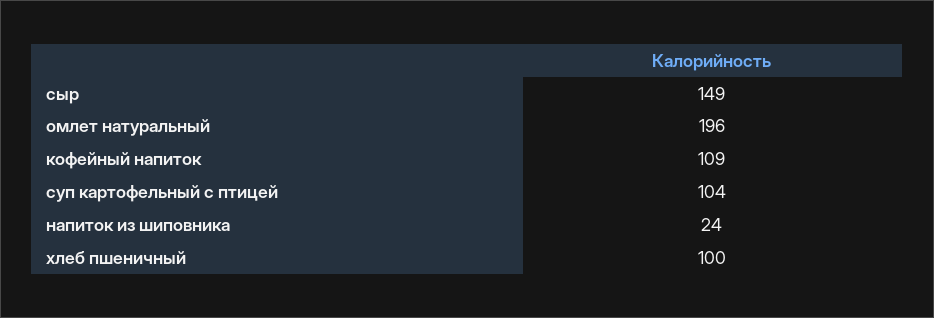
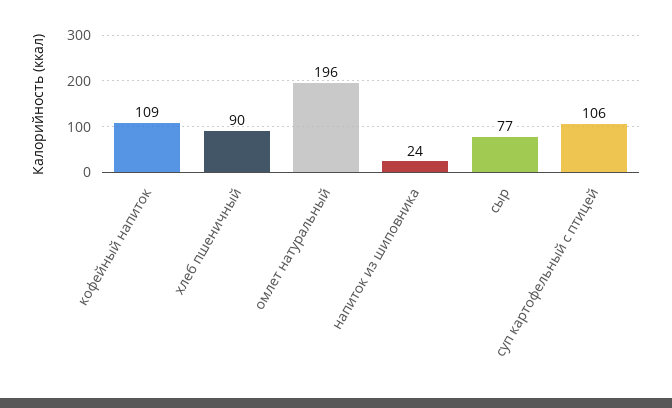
сыр: 149 -> 77
суп картофельный с птицей: 104 -> 106
хлеб пшеничный: 100 -> 90

